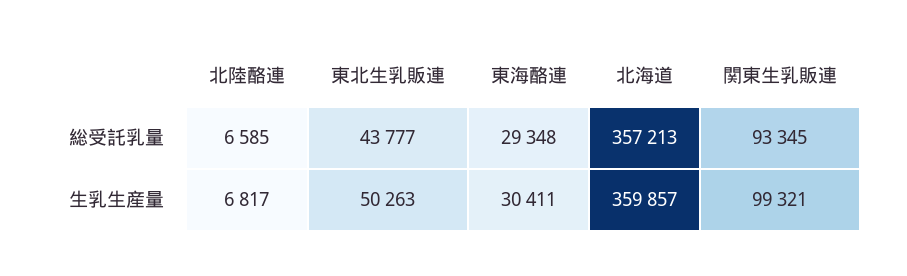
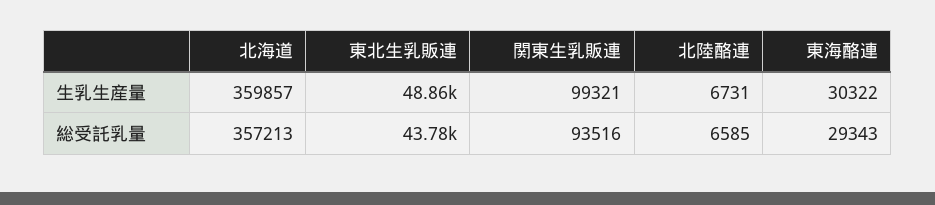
東海酪連, 総受託乳量: 29348 -> 29343
関東生乳販連, 総受託乳量: 93345 -> 93516
北陸酪連, 生乳生産量: 6817 -> 6731
東北生乳販連, 生乳生産量: 50263 -> 48860
東海酪連, 生乳生産量: 30411 -> 30322

